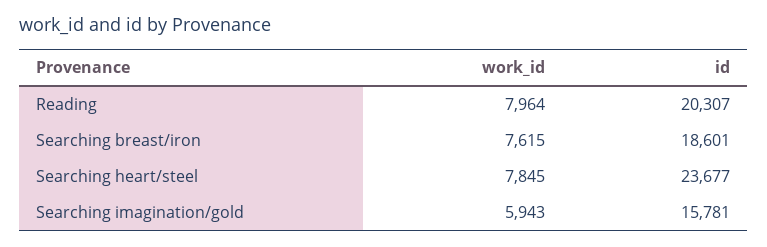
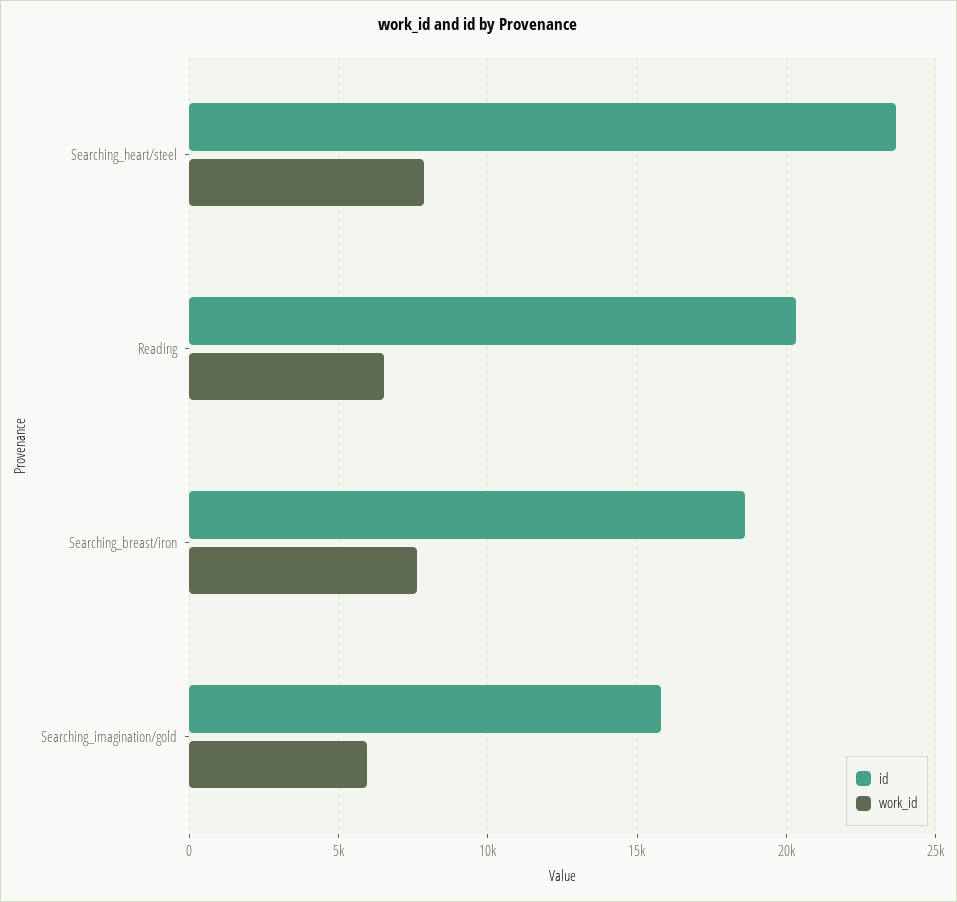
work_id, Reading: 7964 -> 6500

